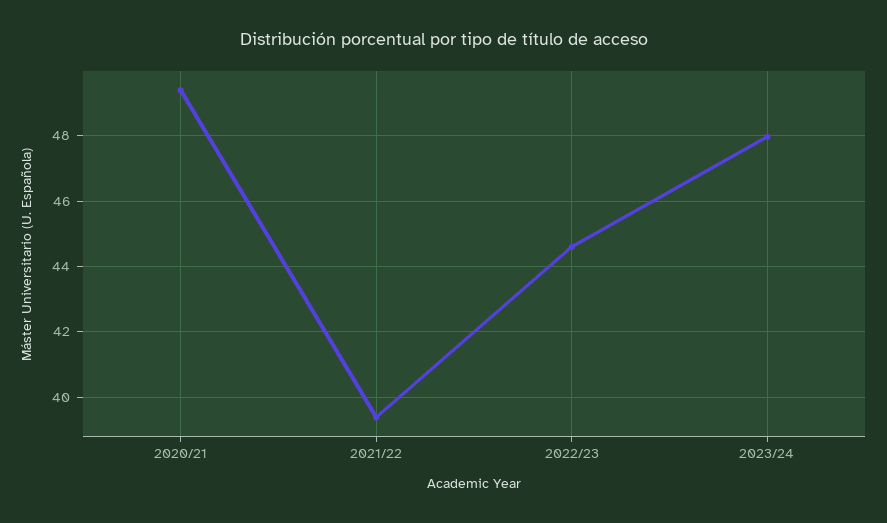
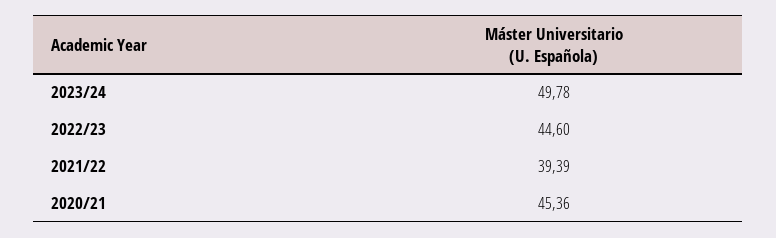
2020/21: 49.4 -> 45.36
2023/24: 48 -> 49.78

